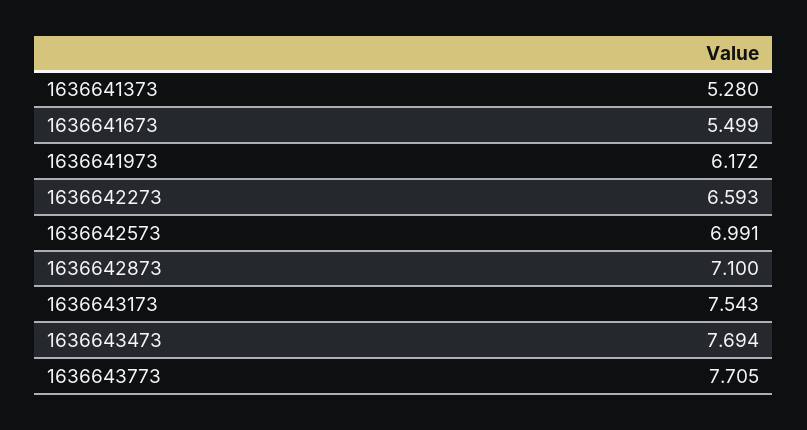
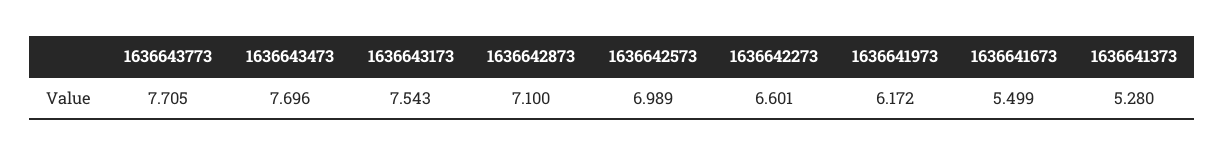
1636642273: 6.593 -> 6.601
1636642573: 6.991 -> 6.989
1636643473: 7.694 -> 7.696

